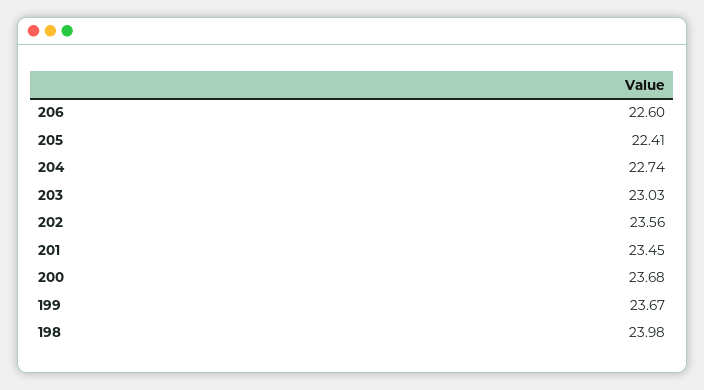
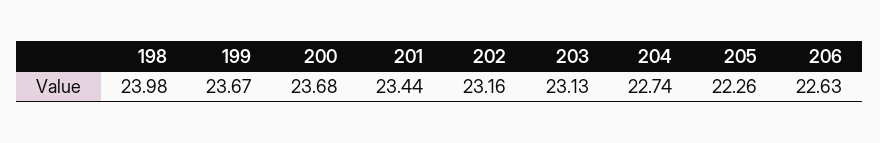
206: 22.6 -> 22.63
205: 22.41 -> 22.26
203: 23.03 -> 23.13
202: 23.56 -> 23.16
201: 23.45 -> 23.44

